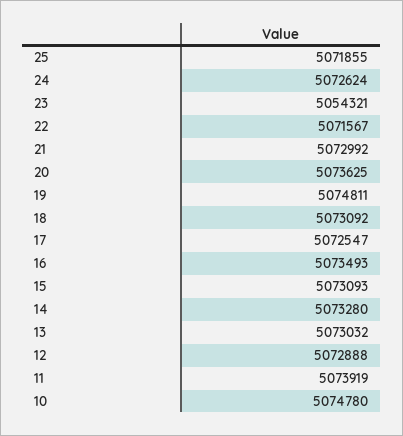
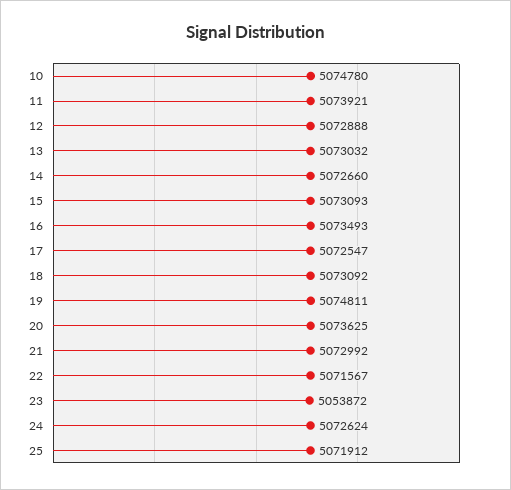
25: 5071855 -> 5071912
23: 5054321 -> 5053872
14: 5073280 -> 5072660
11: 5073919 -> 5073921

